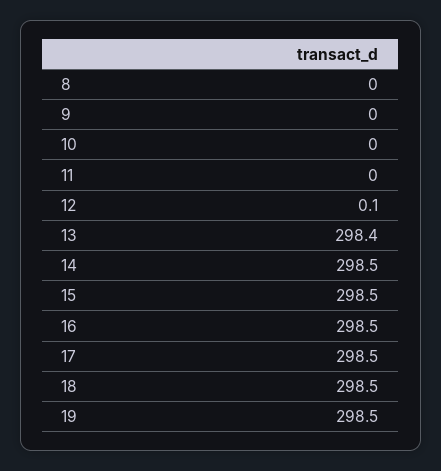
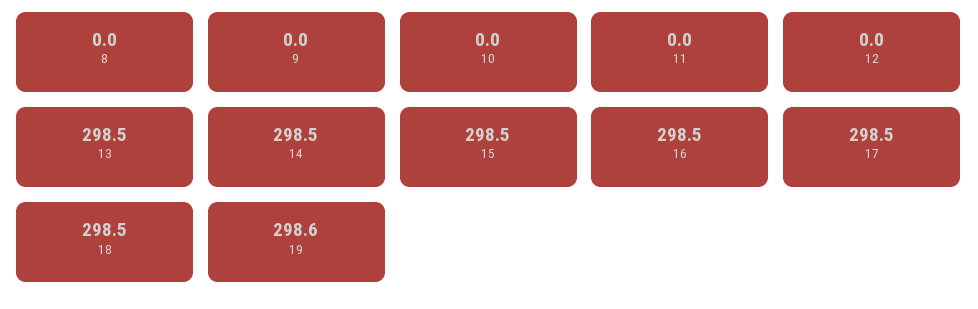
12: 0.1 -> 0
13: 298.4 -> 298.5
19: 298.5 -> 298.6

